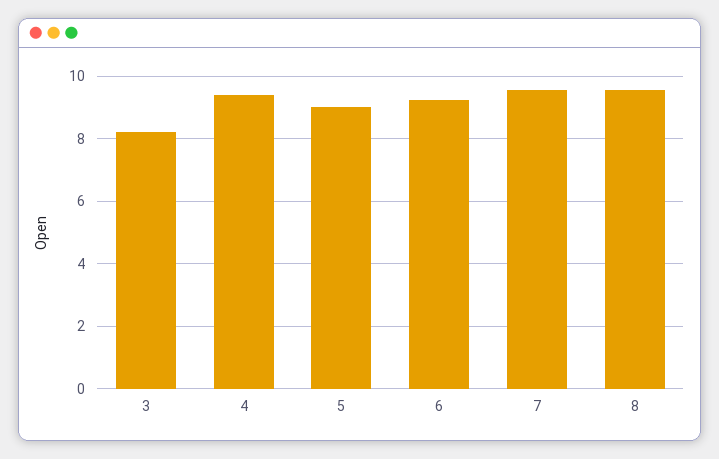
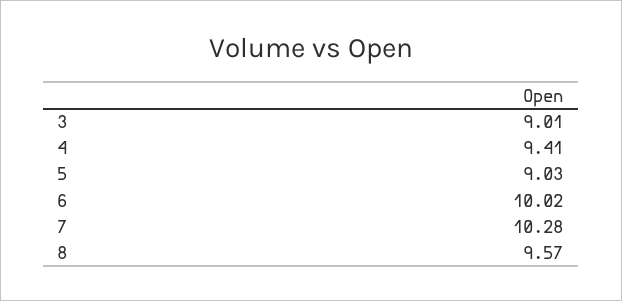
3: 8.2 -> 9.01
6: 9.2 -> 10.02
7: 9.6 -> 10.28

